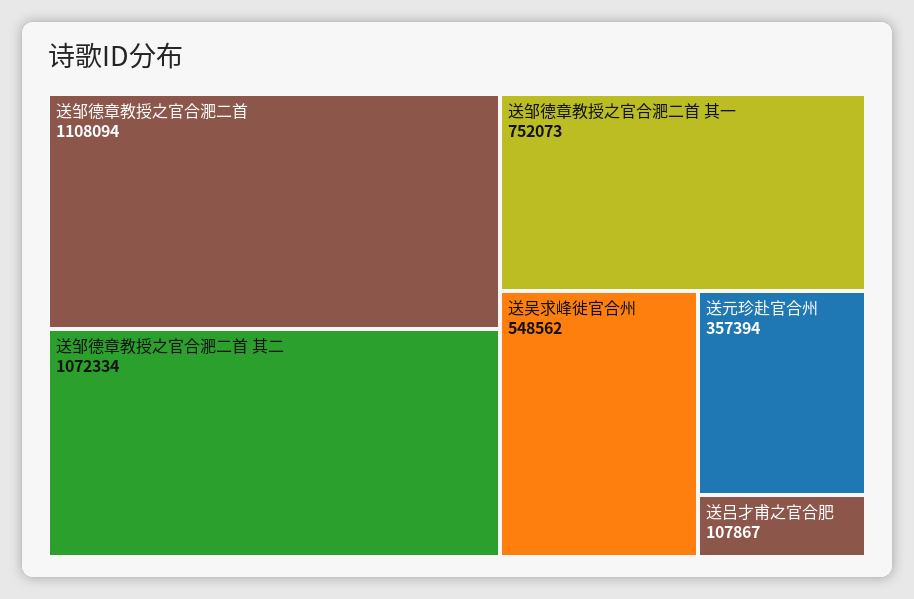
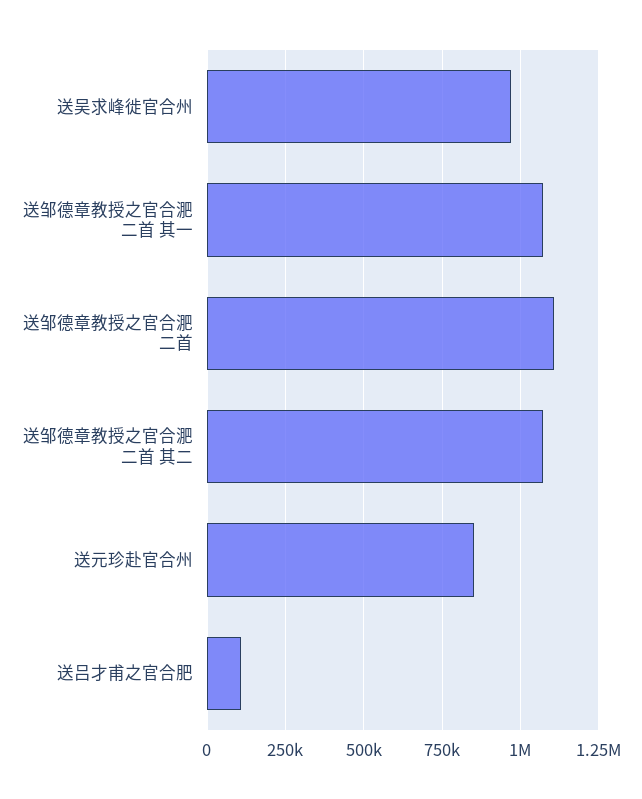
送邹德章教授之官合淝二首 其一: 752073 -> 1075000
送吴求峰徙官合州: 548562 -> 975000
送元珍赴官合州: 357394 -> 850000

